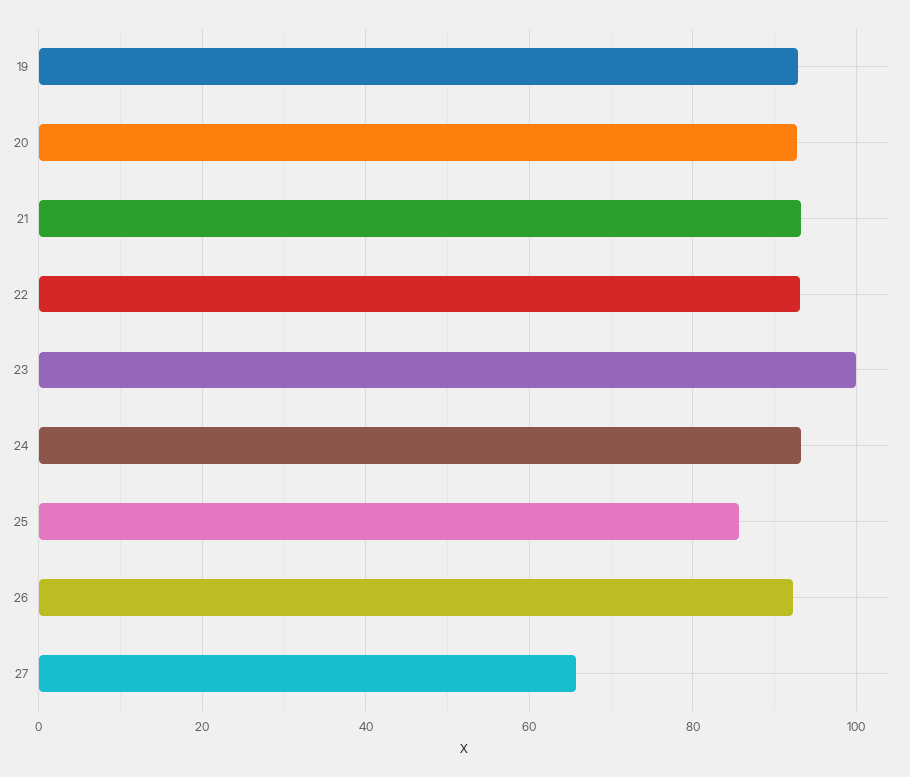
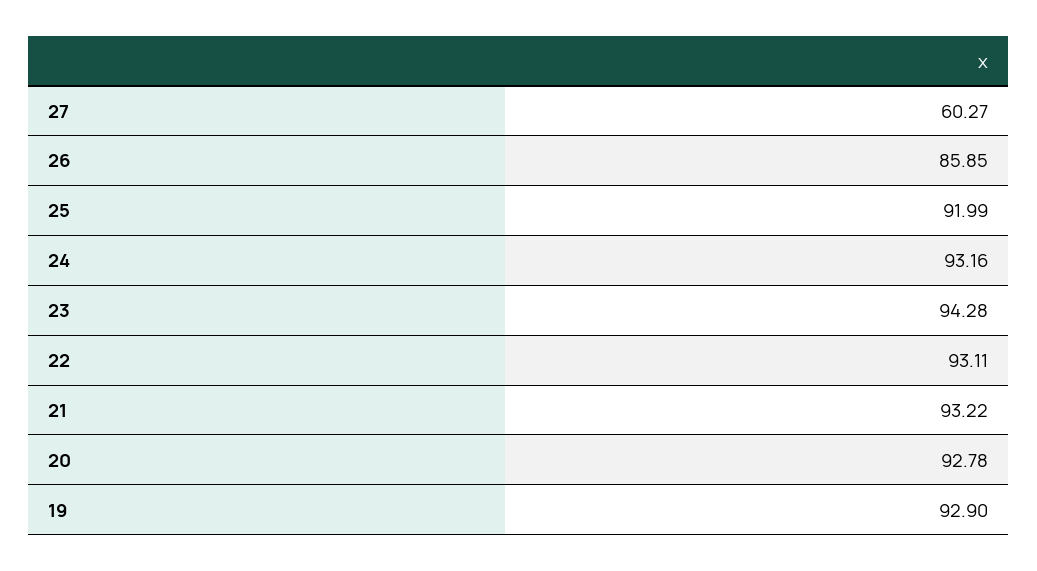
23: 100 -> 94.28
25: 86 -> 91.99
26: 92 -> 85.85
27: 66 -> 60.27

